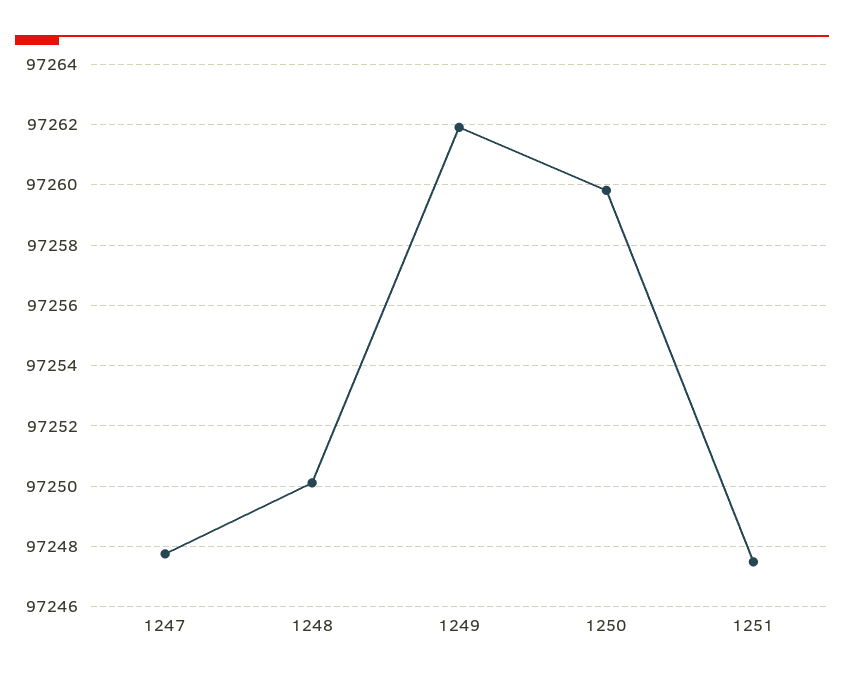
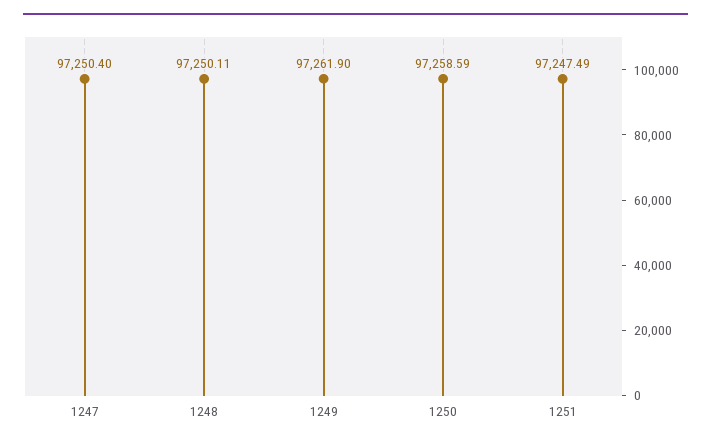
1247: 97247.8 -> 97250.4
1250: 97259.8 -> 97258.59

